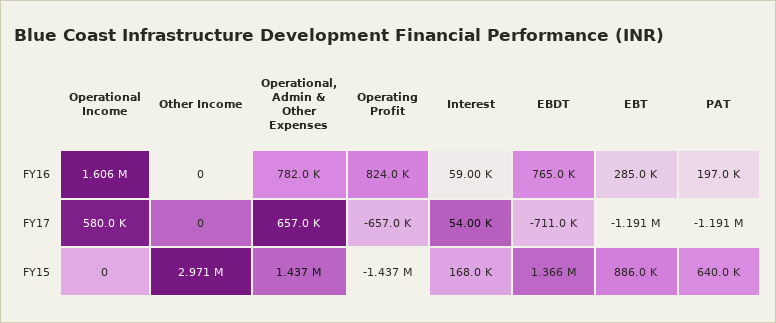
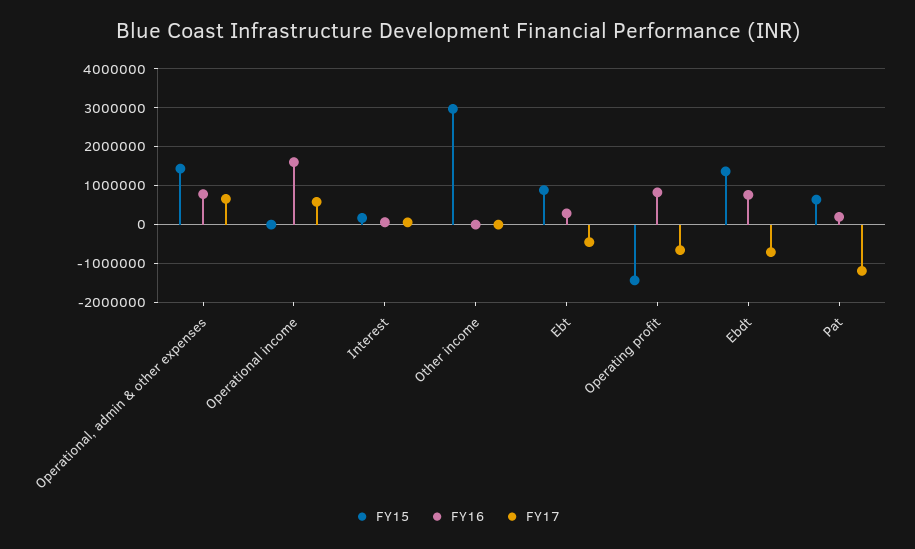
FY17, EBT: -1191000 -> -400000

